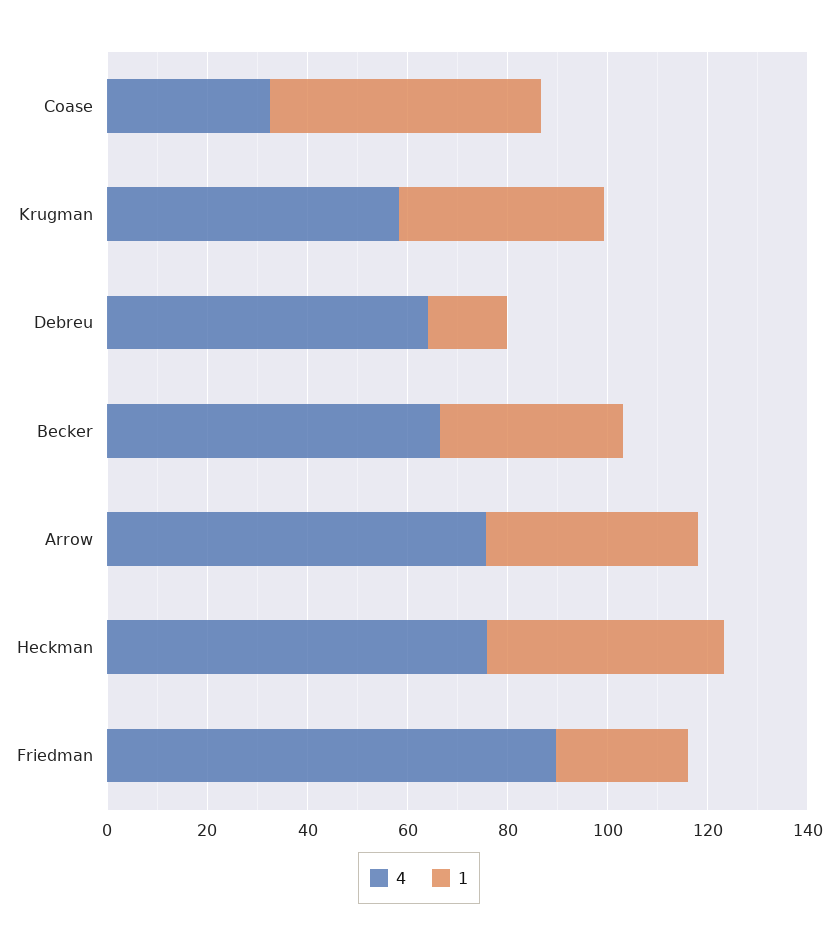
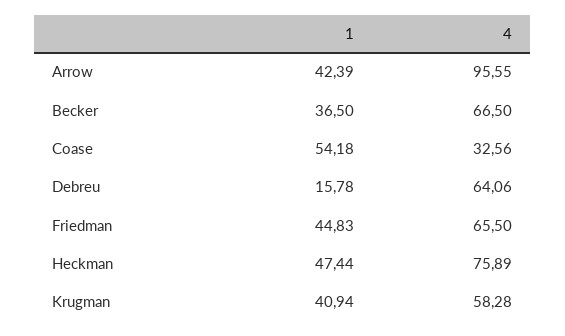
4, Arrow: 75 -> 95.55
4, Friedman: 90 -> 65.5
1, Friedman: 25 -> 44.83

